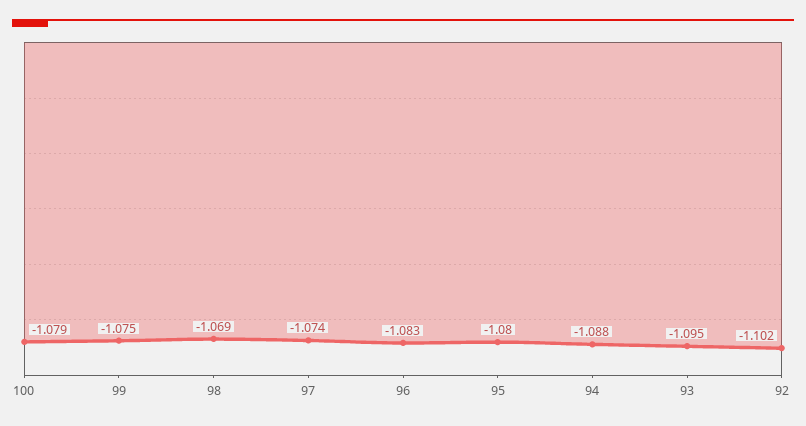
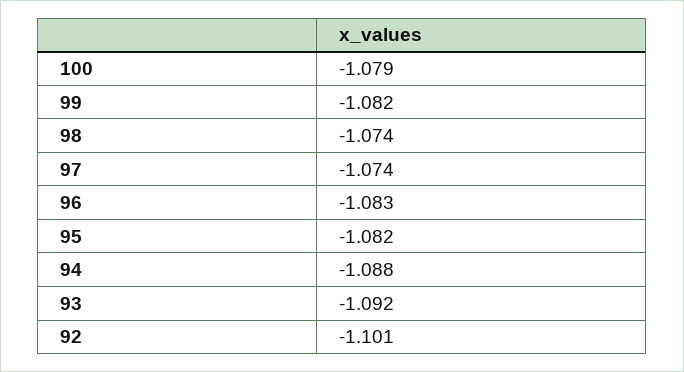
99: -1.075 -> -1.082
98: -1.069 -> -1.074
95: -1.08 -> -1.082
93: -1.095 -> -1.092
92: -1.102 -> -1.101

